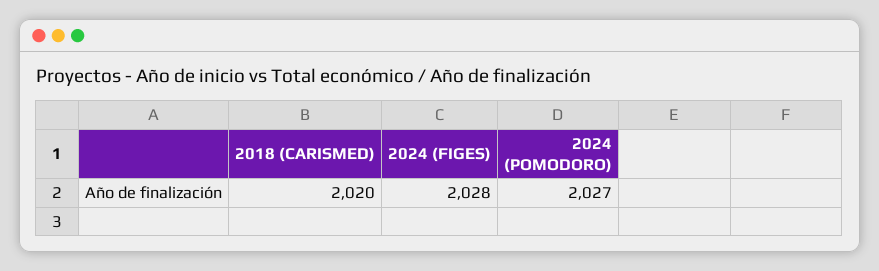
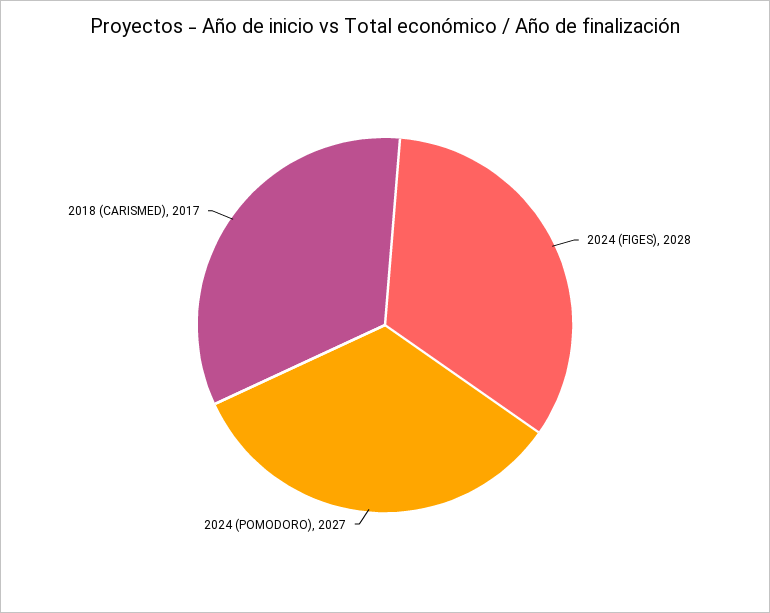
2018 (CARISMED): 2020 -> 2017

